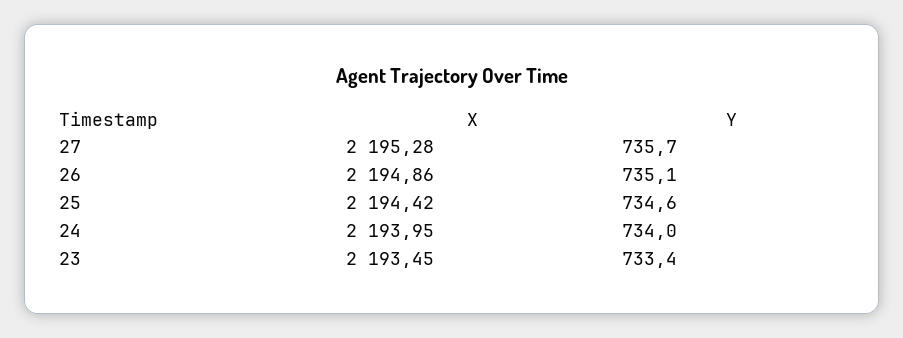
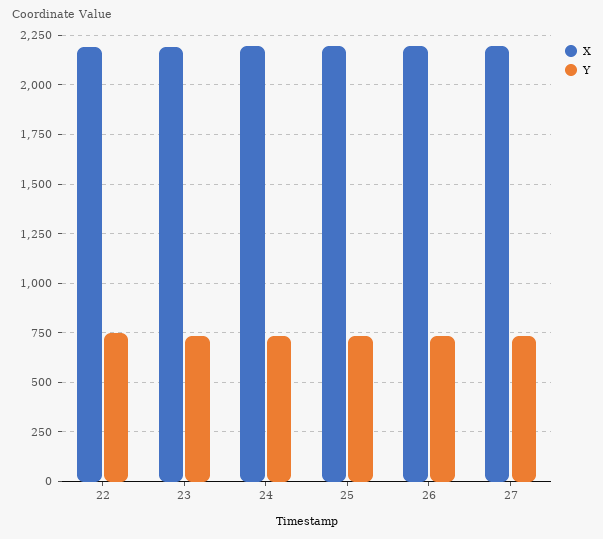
X, 22: none -> 2200
Y, 22: none -> 750

